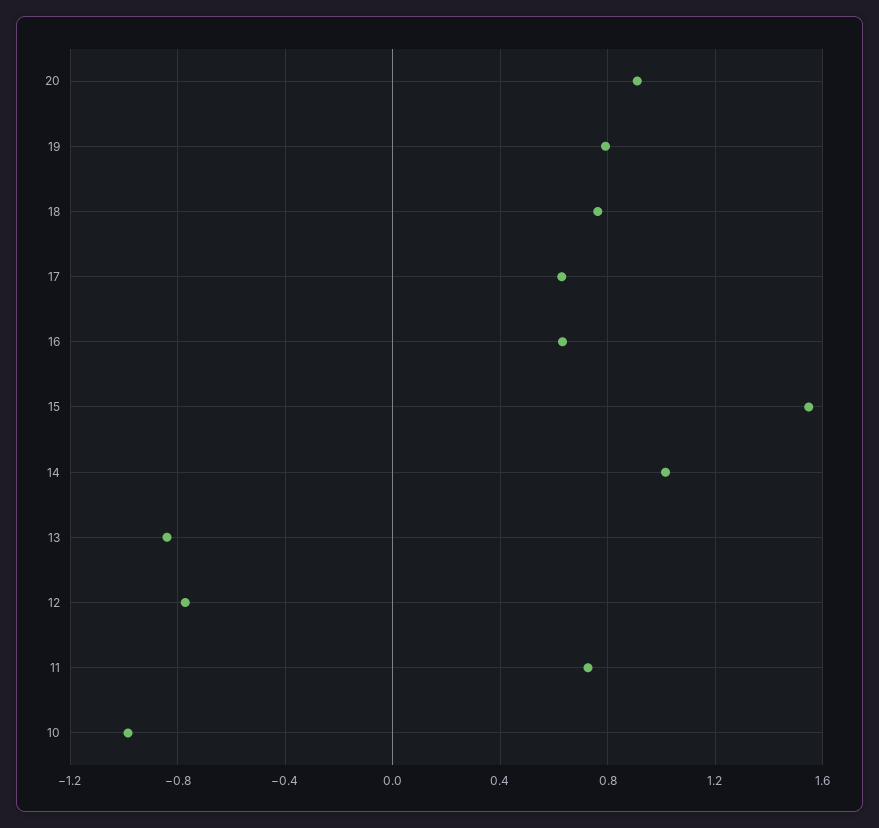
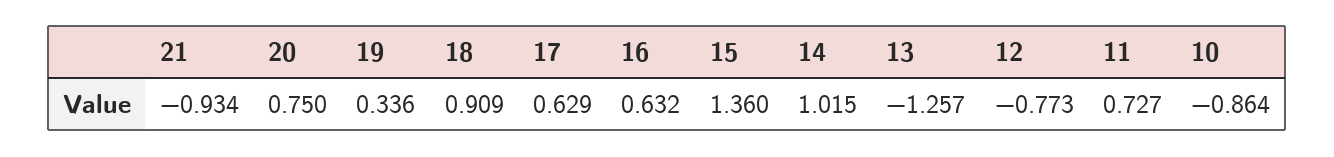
20: 0.9 -> 0.75
19: 0.8 -> 0.336
18: 0.75 -> 0.909
15: 1.55 -> 1.36
13: -0.85 -> -1.257
10: -1 -> -0.864
21: none -> -0.934

